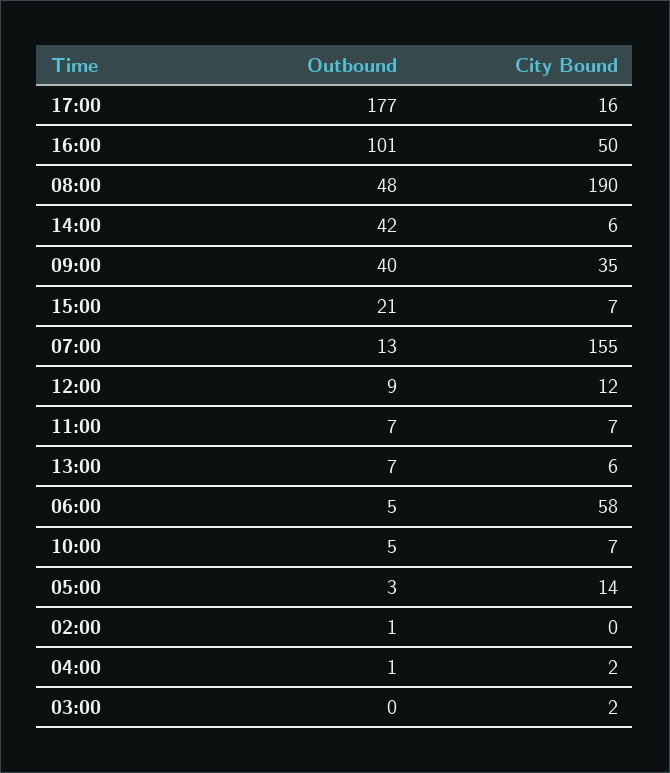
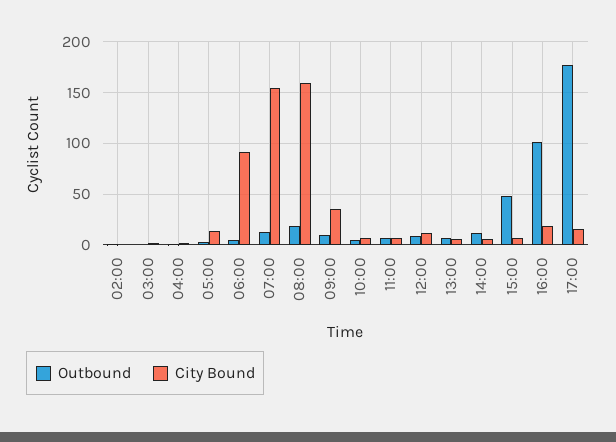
City Bound, 16:00: 50 -> 20
Outbound, 08:00: 48 -> 20
City Bound, 08:00: 190 -> 160
Outbound, 14:00: 42 -> 10
Outbound, 09:00: 40 -> 10
Outbound, 15:00: 21 -> 50
City Bound, 06:00: 58 -> 90

